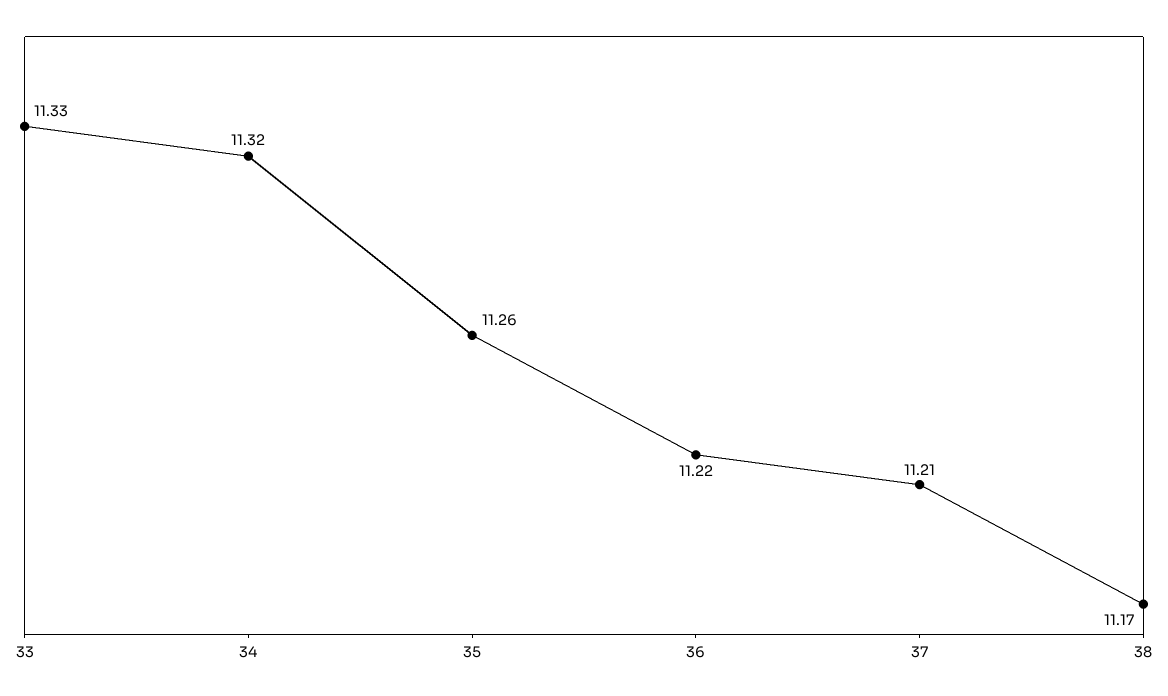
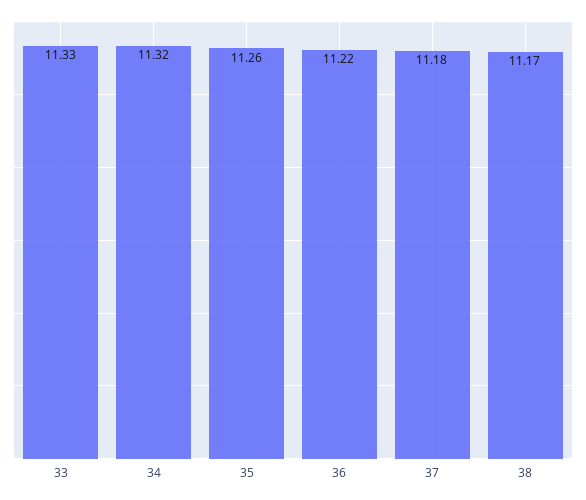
37: 11.21 -> 11.18

